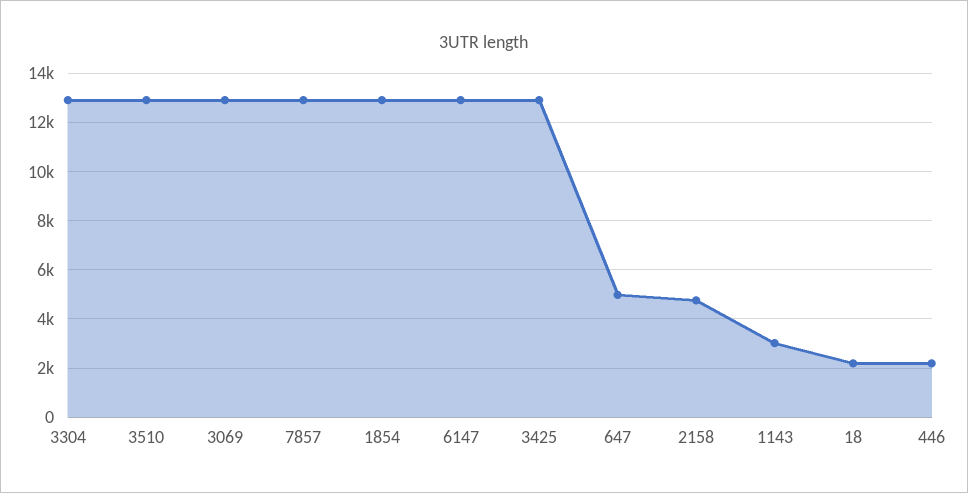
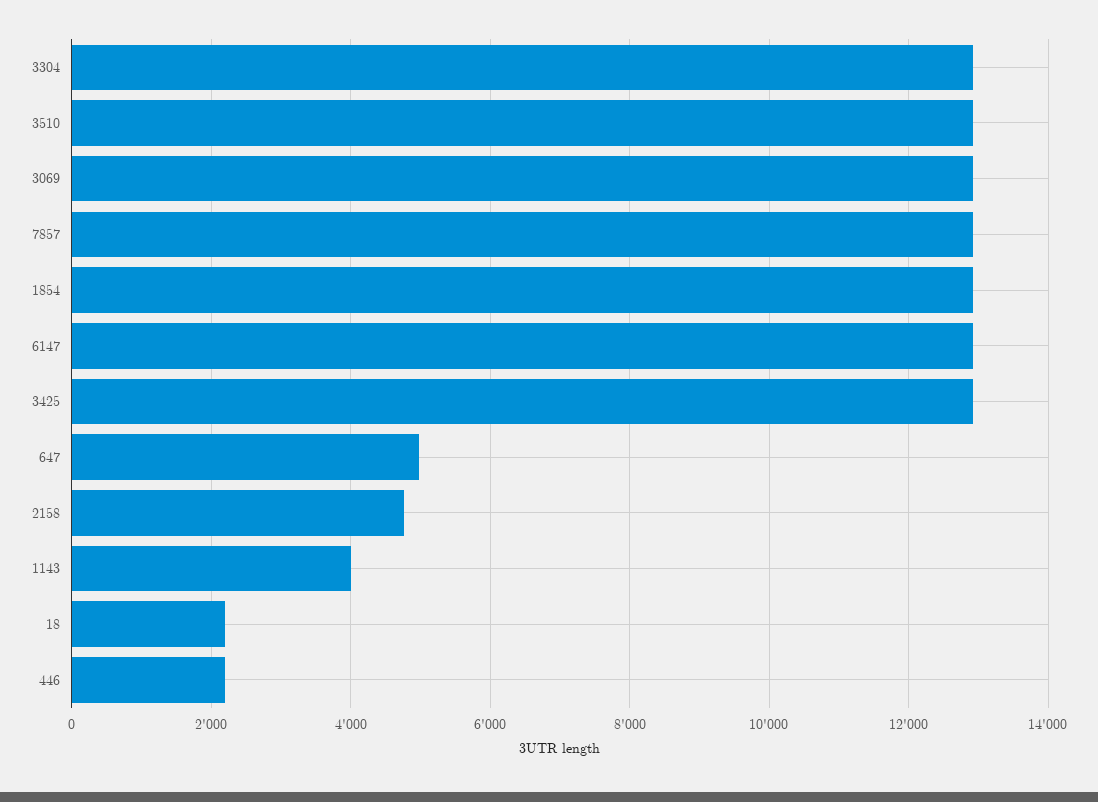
1143: 3000 -> 4000

